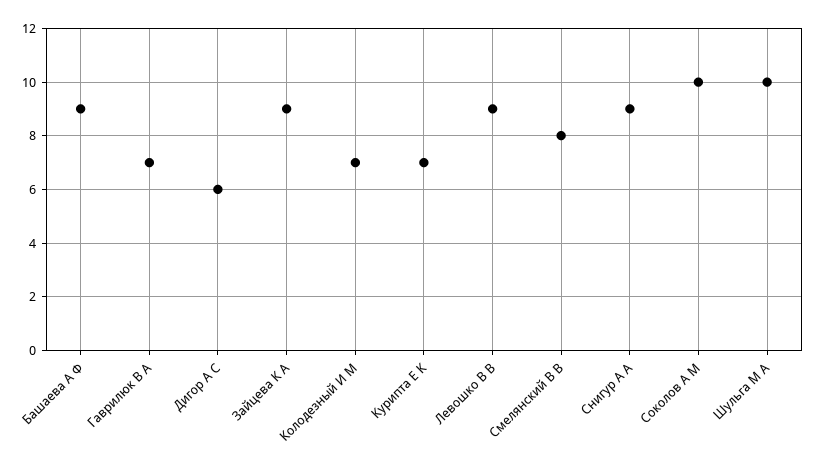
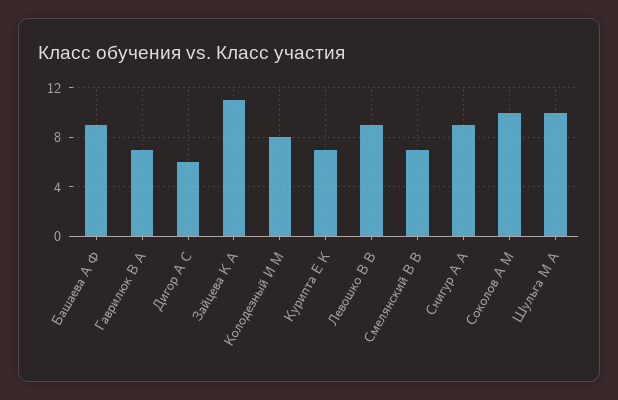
Зайцева К А: 9 -> 11
Колодезный И М: 7 -> 8
Смелянский В В: 8 -> 7

